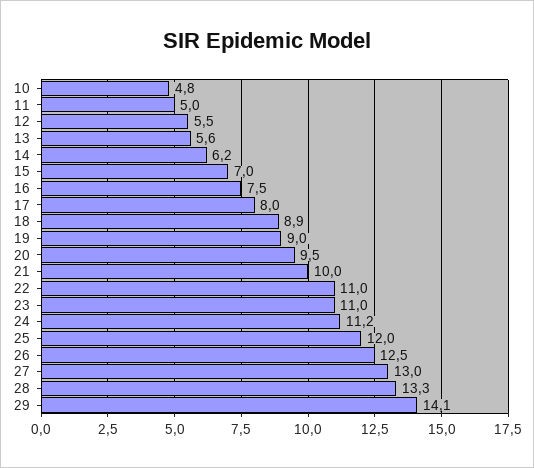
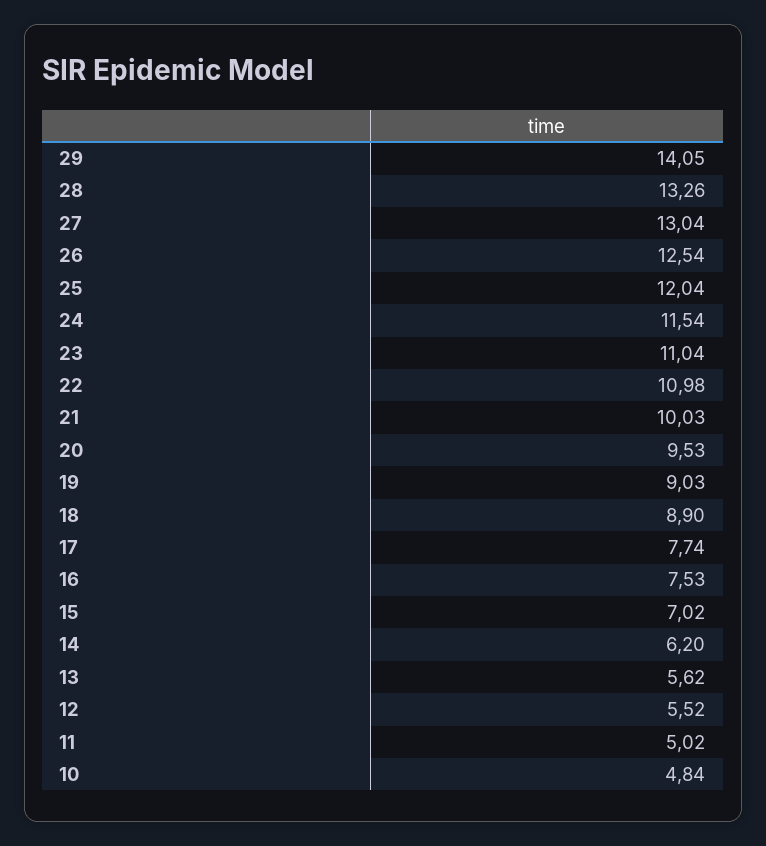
17: 8 -> 7.74
24: 11.2 -> 11.54

